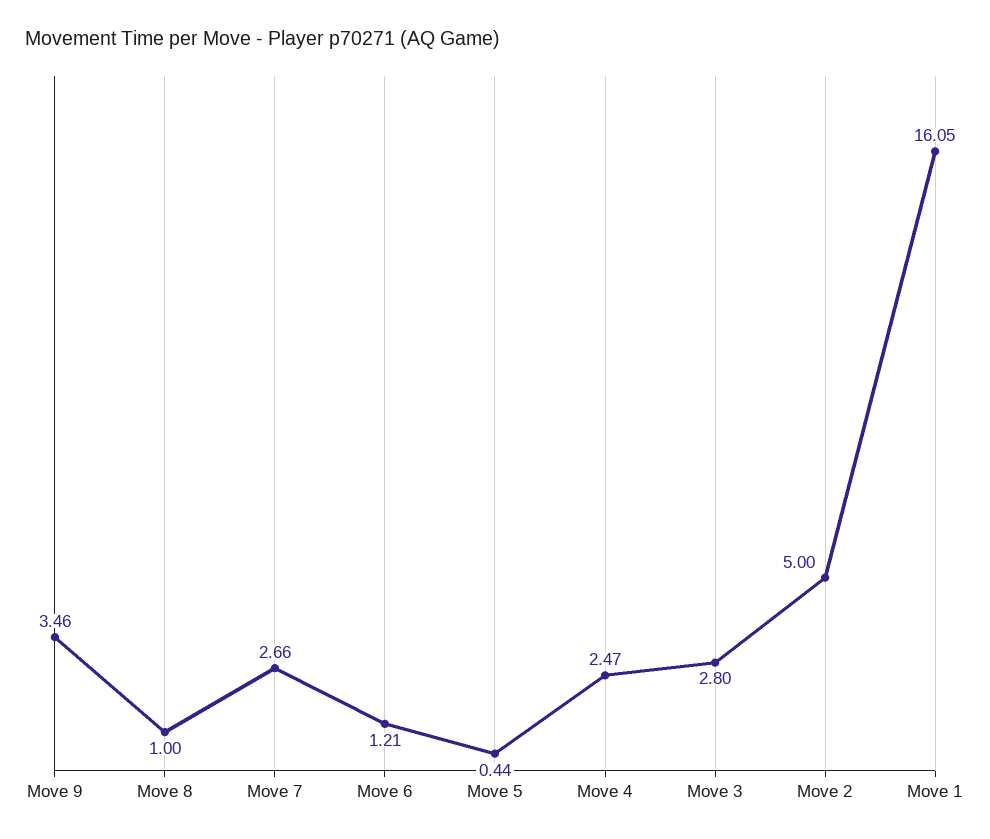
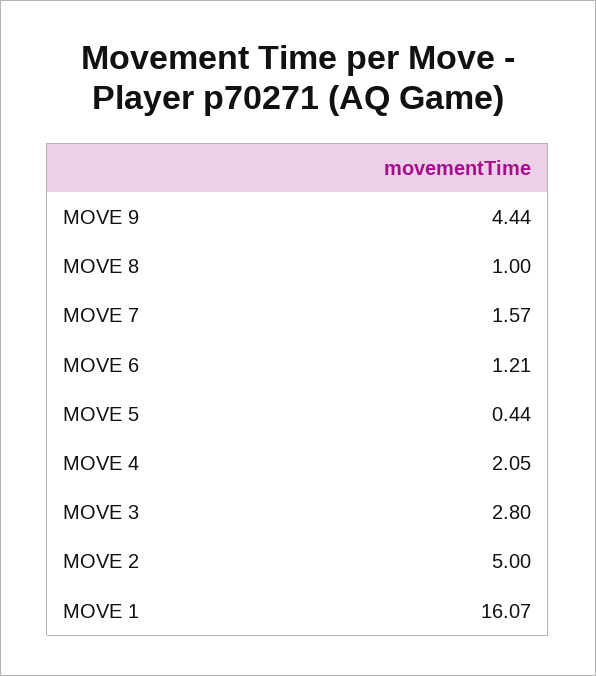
Move 9: 3.46 -> 4.44
Move 7: 2.66 -> 1.57
Move 4: 2.47 -> 2.05
Move 1: 16.05 -> 16.07

